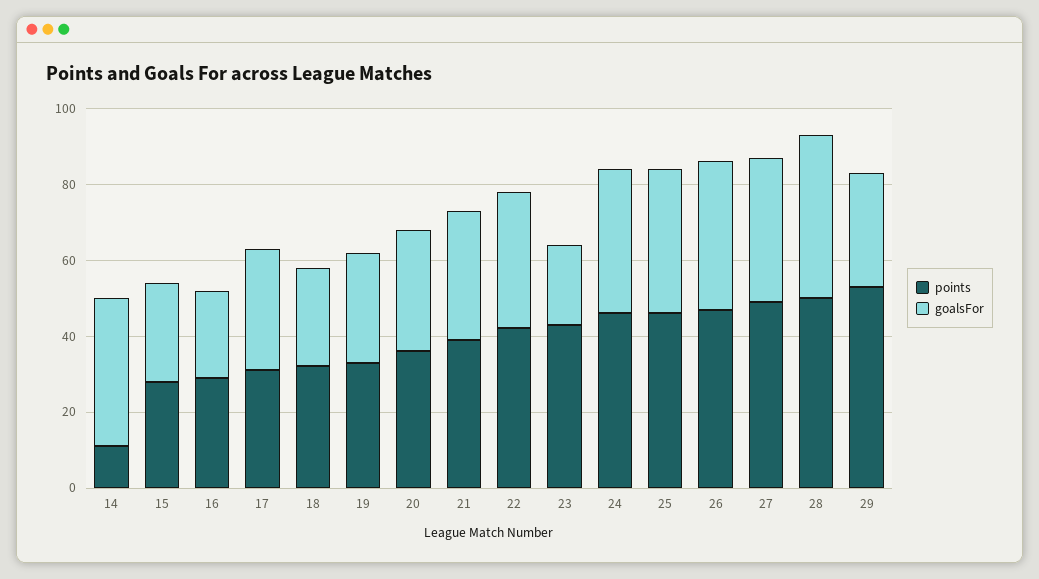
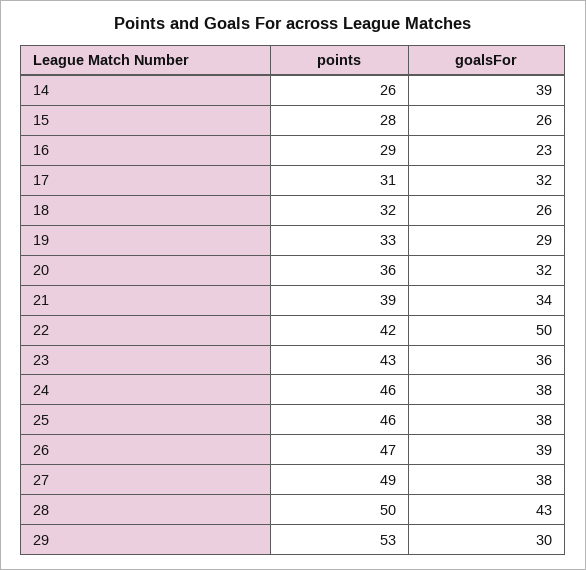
points, 14: 10 -> 26
goalsFor, 22: 35 -> 50
goalsFor, 23: 20 -> 36

